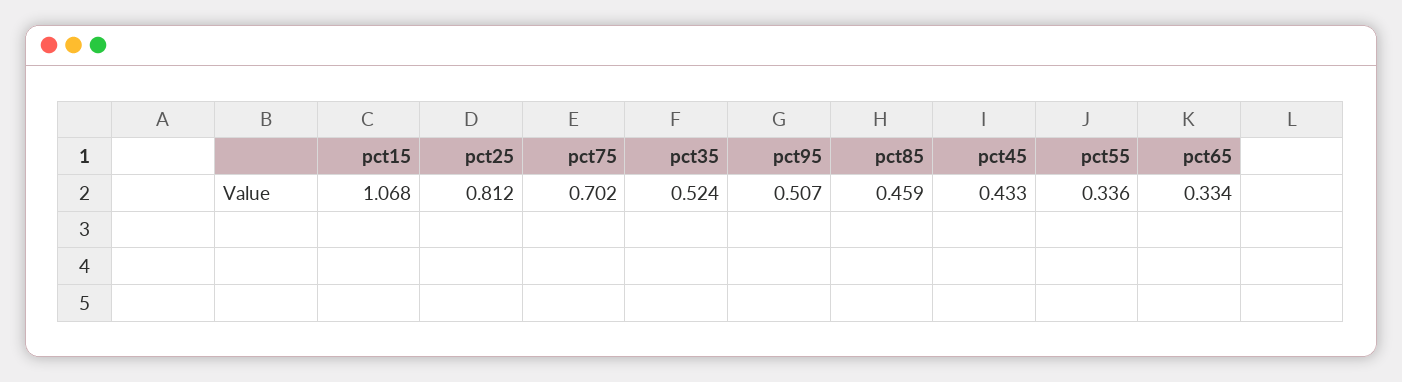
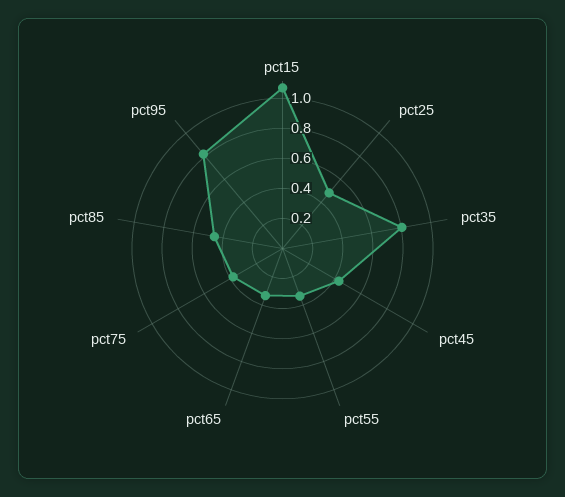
pct25: 0.812 -> 0.5
pct75: 0.702 -> 0.4
pct35: 0.524 -> 0.8
pct95: 0.507 -> 0.8

